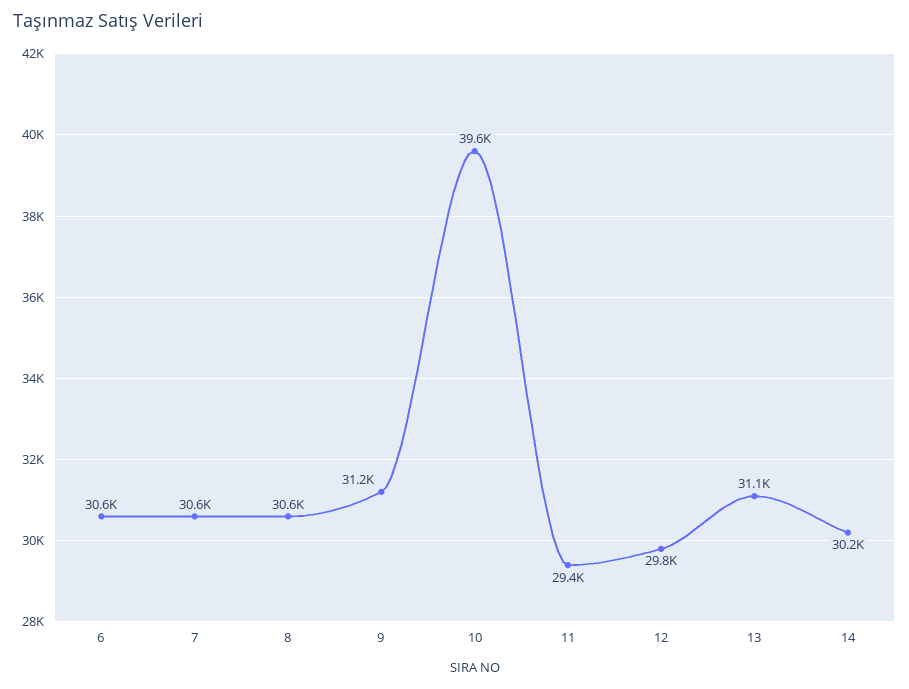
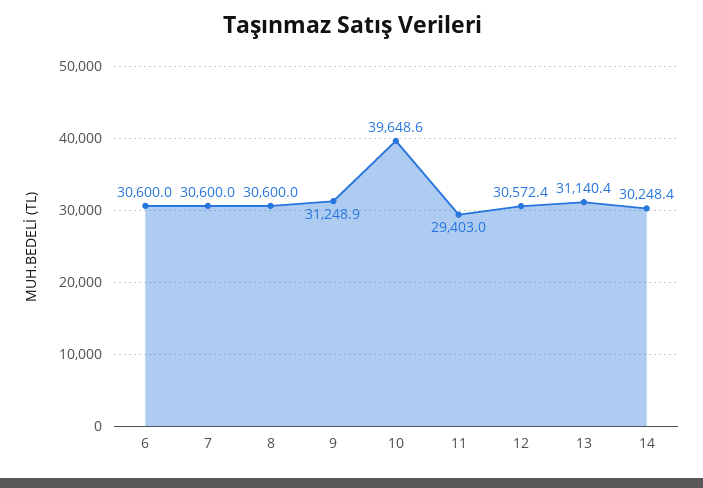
12: 29800 -> 30572.4

